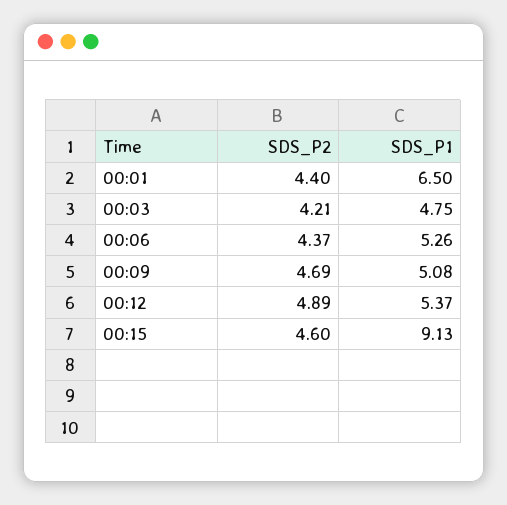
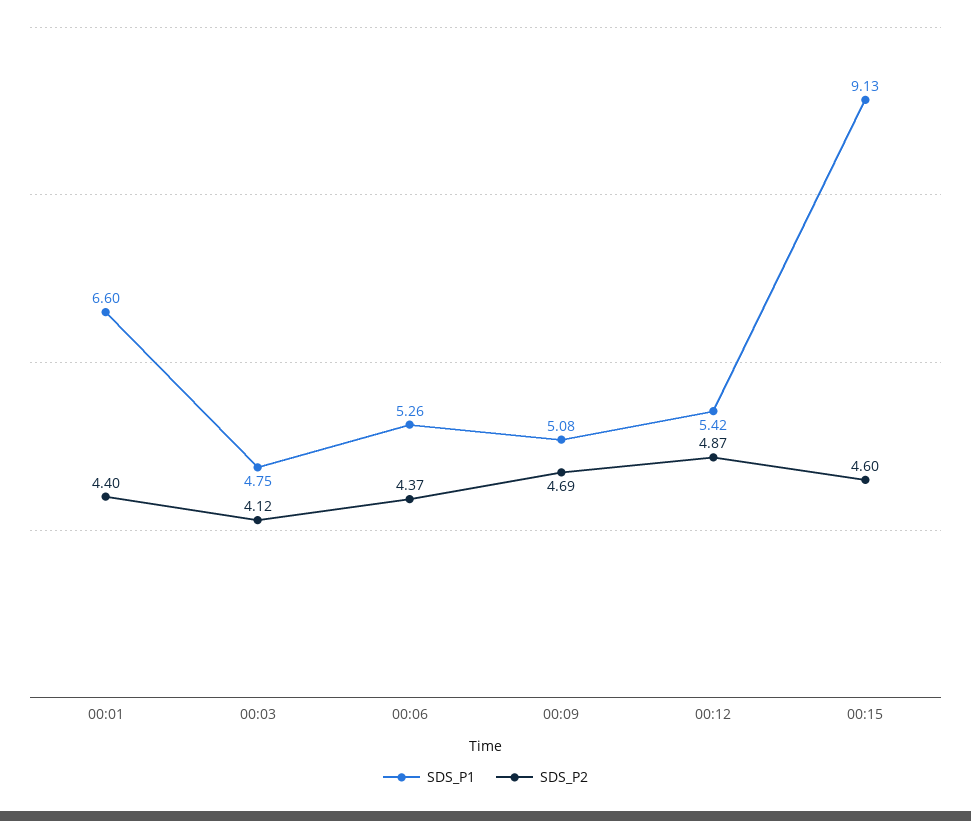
SDS_P1, 00:01: 6.5 -> 6.6
SDS_P2, 00:03: 4.21 -> 4.12
SDS_P2, 00:12: 4.89 -> 4.87
SDS_P1, 00:12: 5.37 -> 5.42

